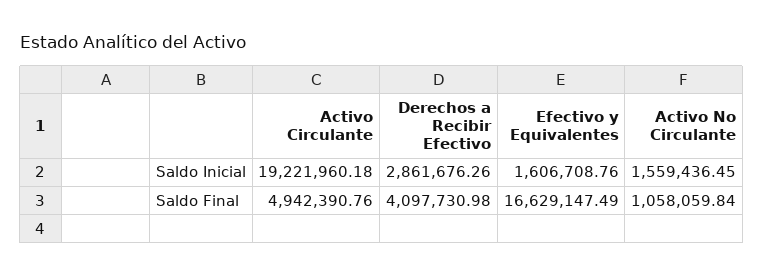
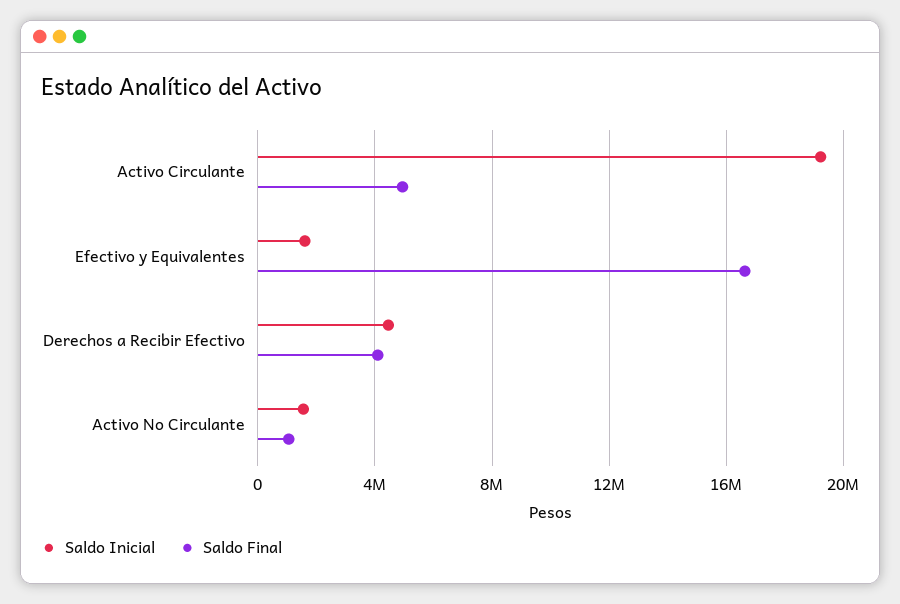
Saldo Inicial, Derechos a Recibir Efectivo: 2861676.26 -> 4500000

